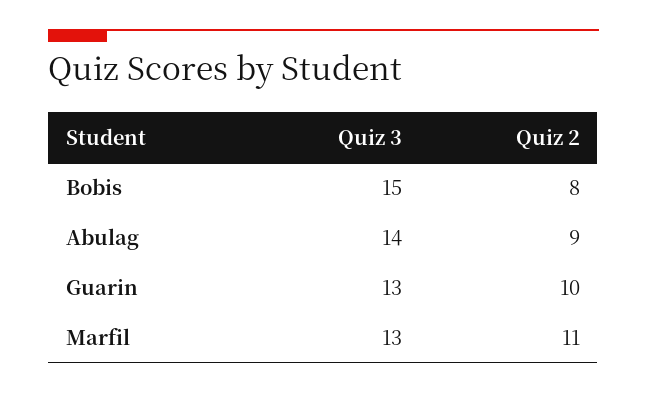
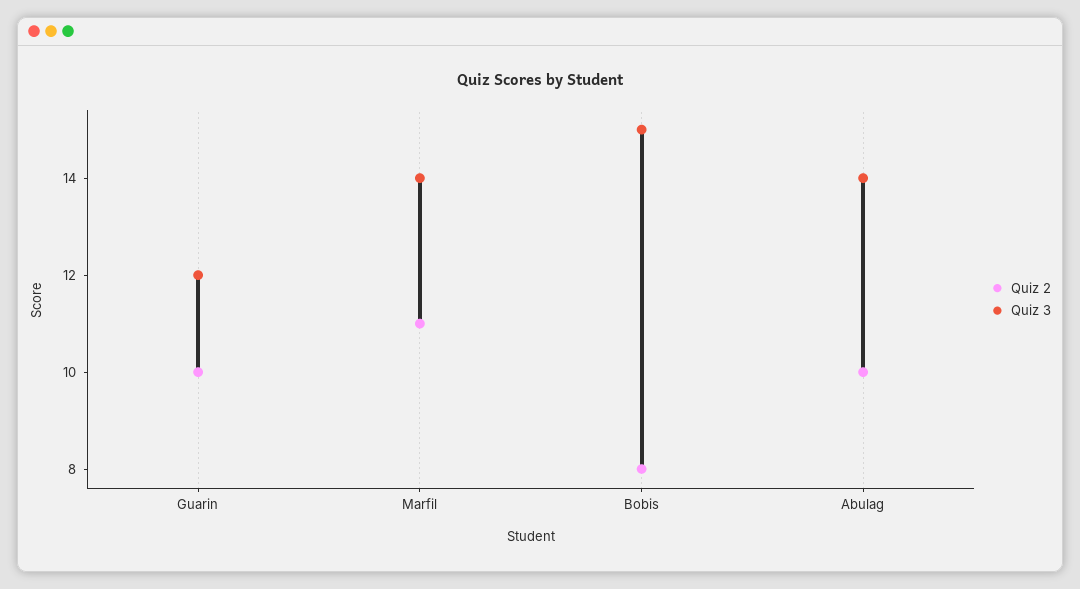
Quiz 2, Abulag: 9 -> 10
Quiz 3, Guarin: 13 -> 12
Quiz 3, Marfil: 13 -> 14

